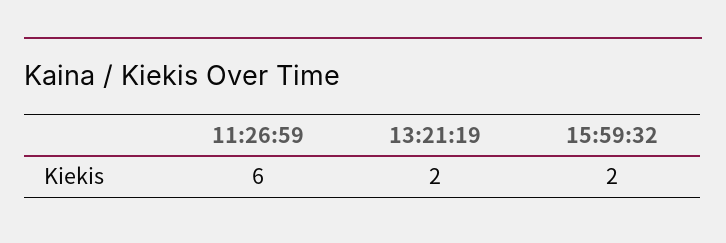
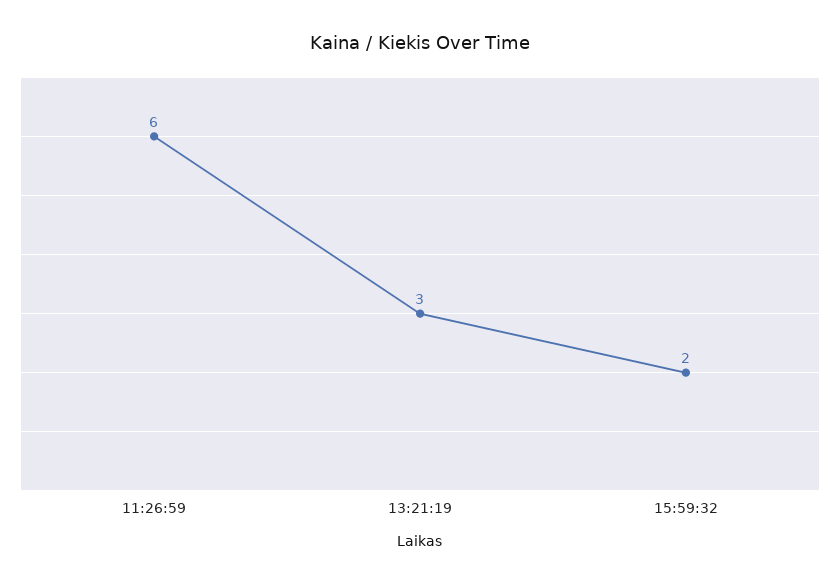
13:21:19: 2 -> 3

